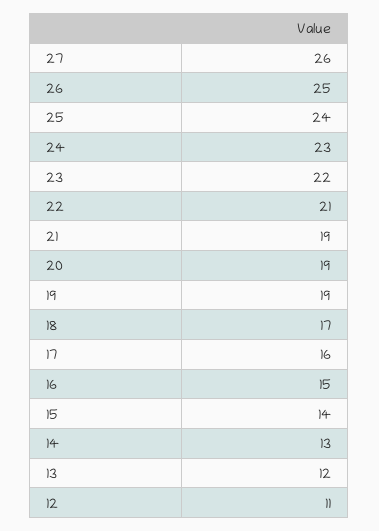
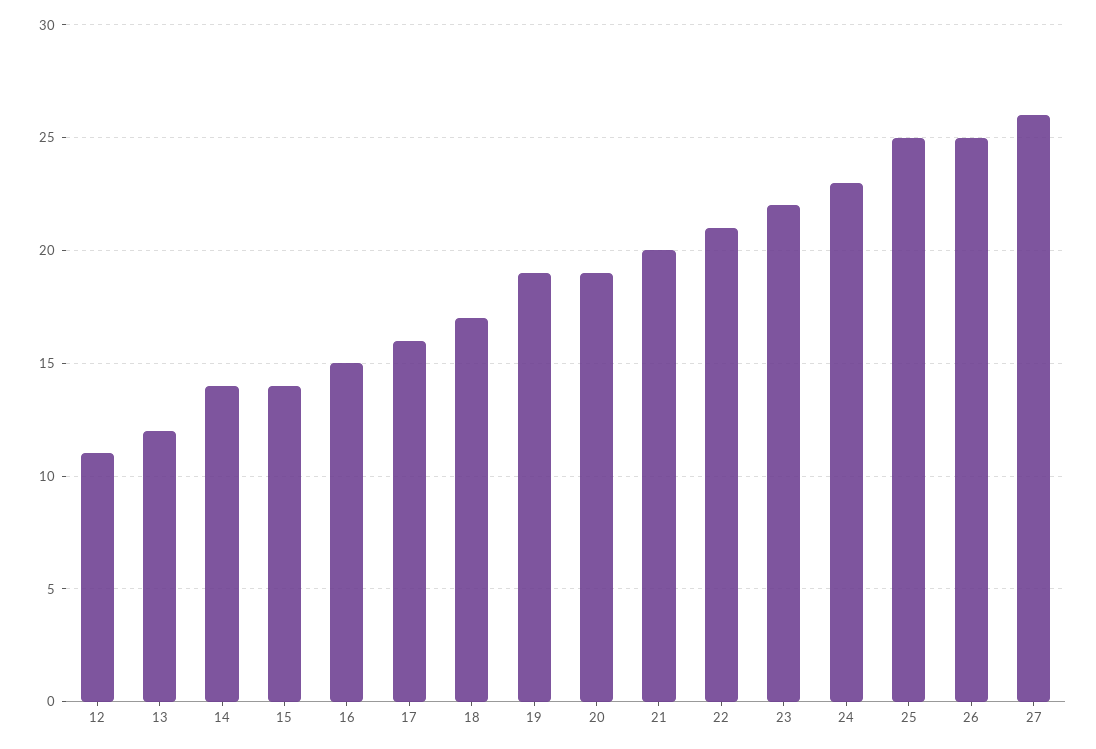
25: 24 -> 25
21: 19 -> 20
14: 13 -> 14

